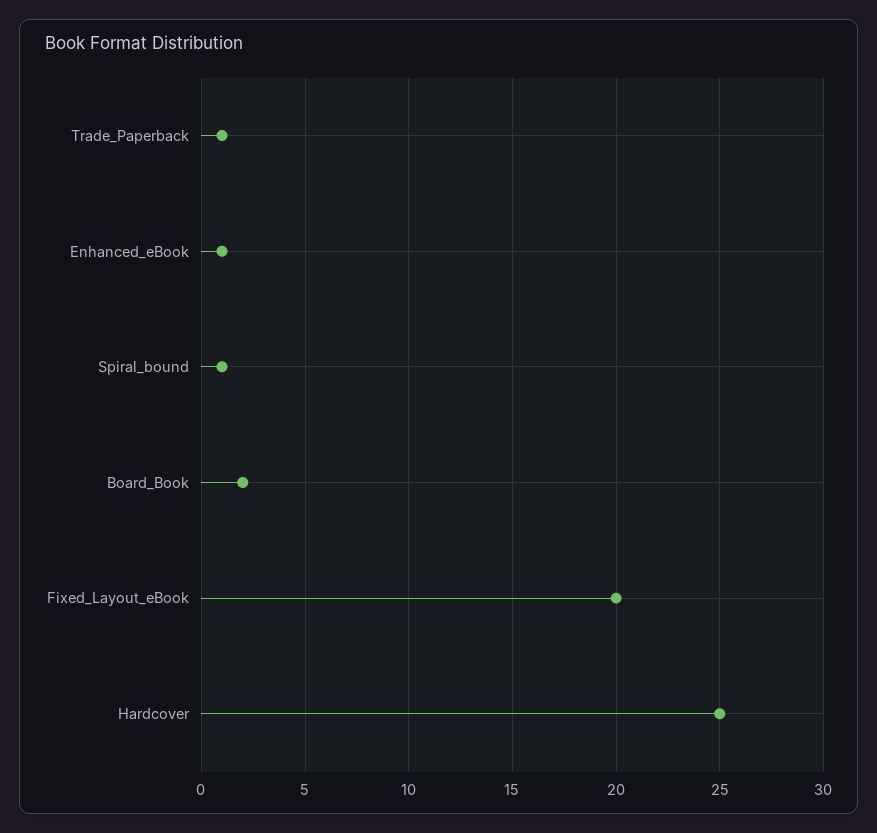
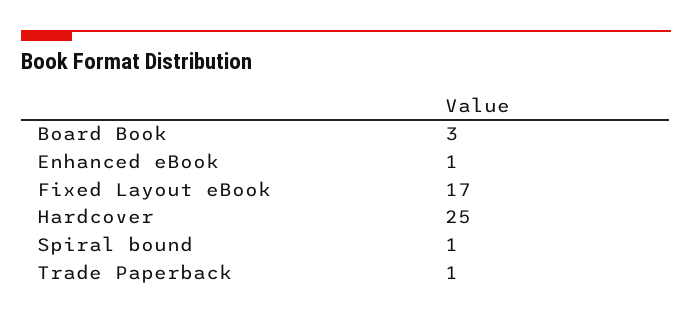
Board_Book: 2 -> 3
Fixed_Layout_eBook: 20 -> 17

